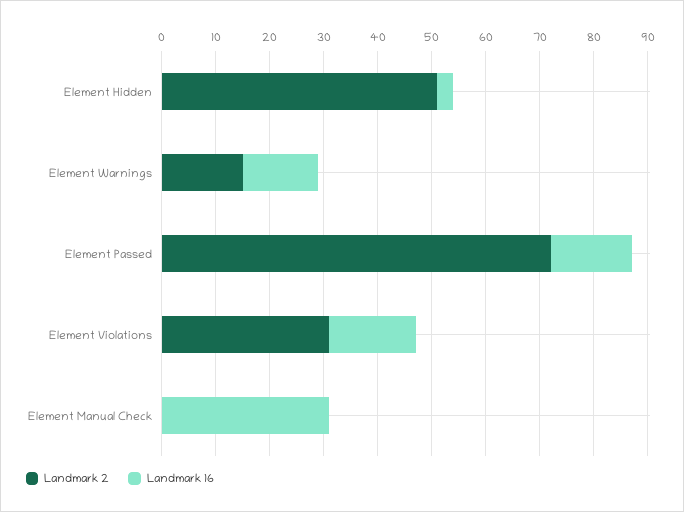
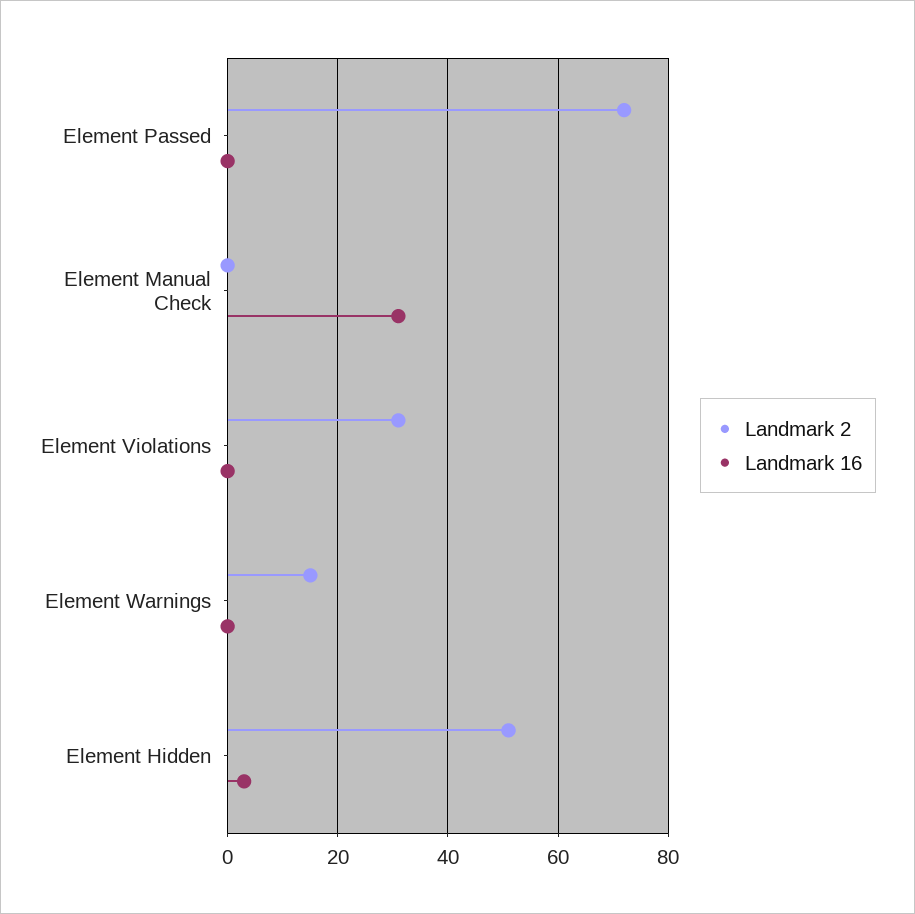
Landmark 16, Element Warnings: 15 -> 0
Landmark 16, Element Passed: 15 -> 0
Landmark 16, Element Violations: 15 -> 0

